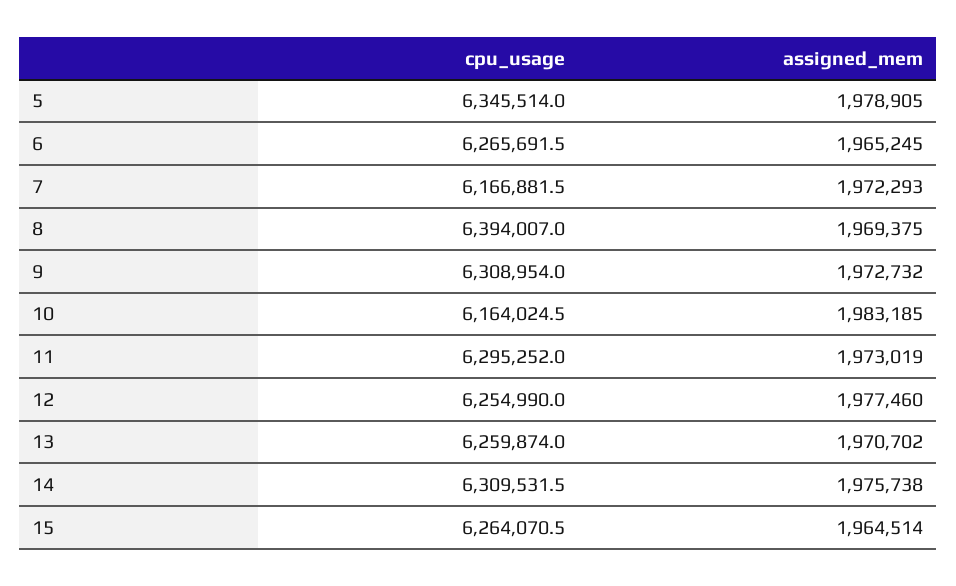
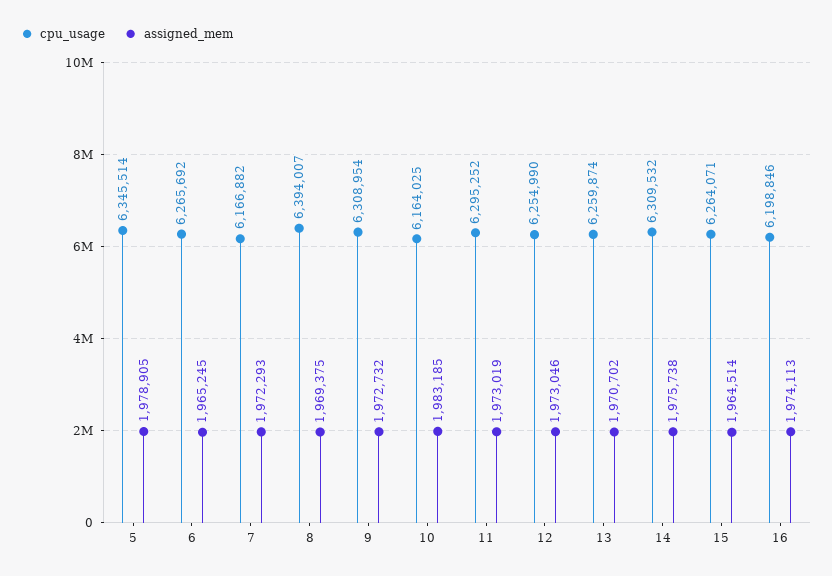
assigned_mem, 12: 1977460 -> 1973046
cpu_usage, 16: none -> 6198846
assigned_mem, 16: none -> 1974113

